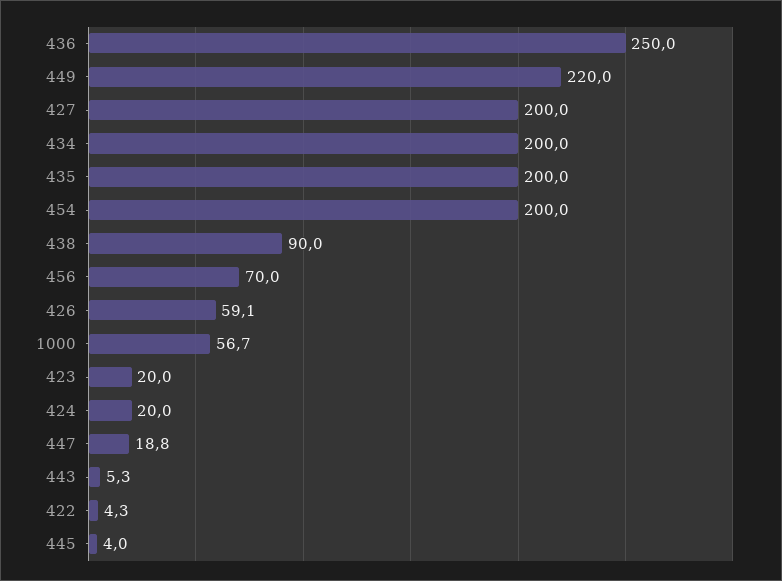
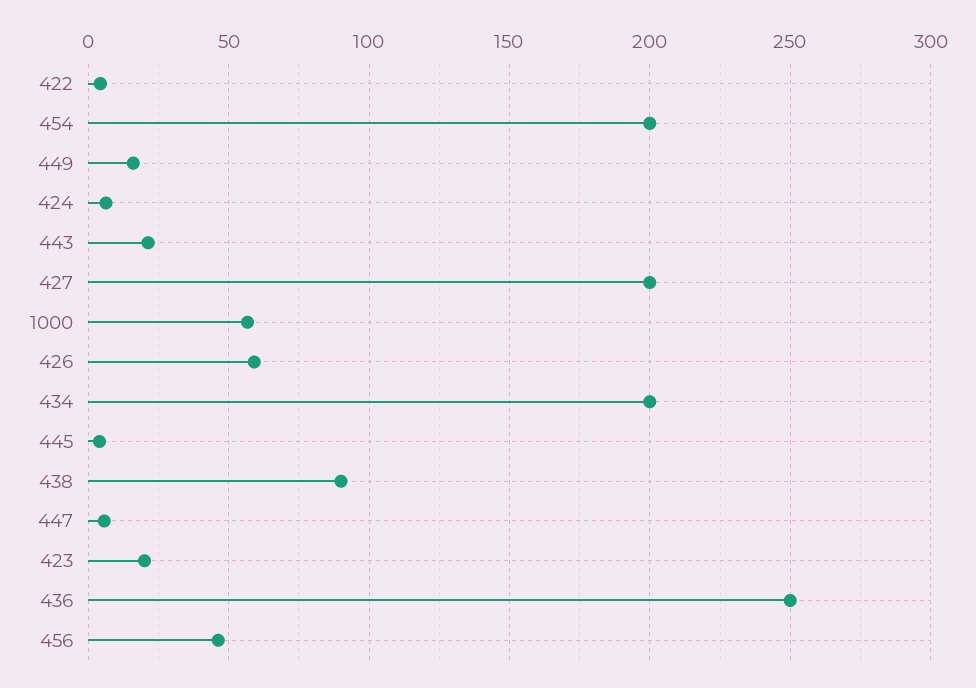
449: 220 -> 15
435: 200 -> none
456: 70 -> 45
424: 20 -> 5
447: 18.8 -> 5
443: 5.3 -> 20

